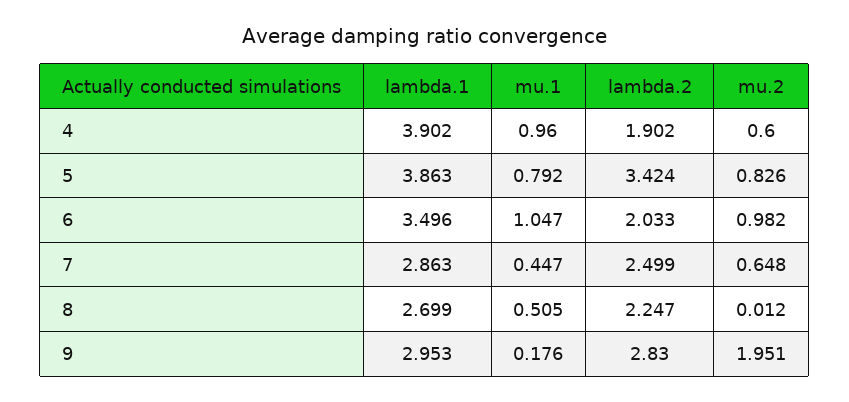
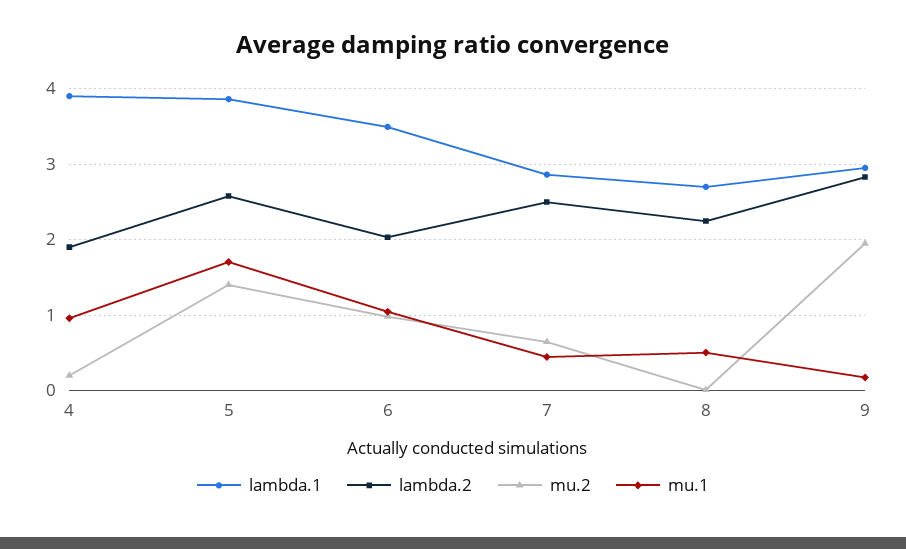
mu.2, 4: 0.6 -> 0.2
mu.1, 5: 0.792 -> 1.7
lambda.2, 5: 3.424 -> 2.6
mu.2, 5: 0.826 -> 1.4

